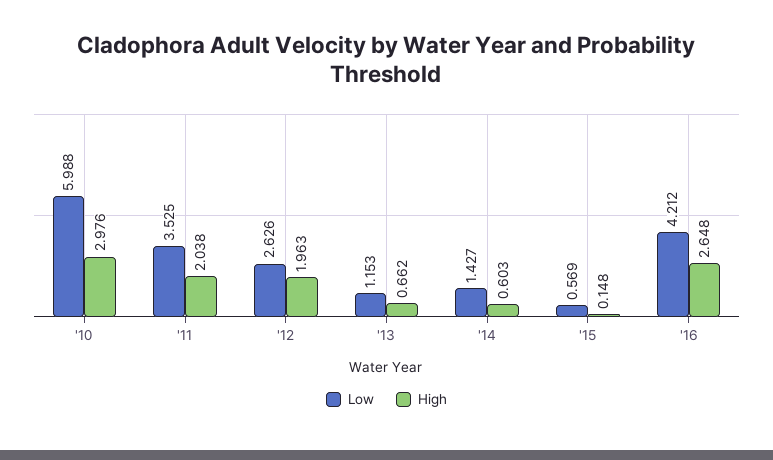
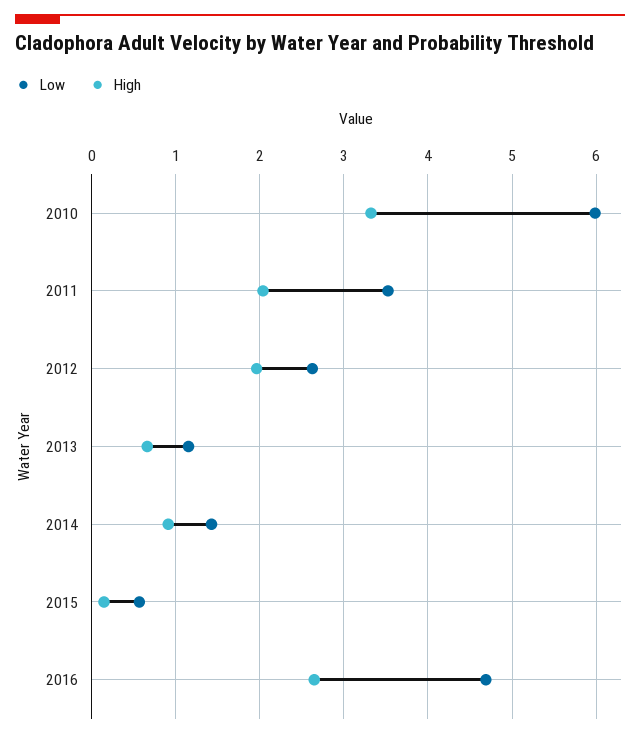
High, '10: 2.976 -> 3.3
High, '14: 0.603 -> 0.9
Low, '16: 4.212 -> 4.7

